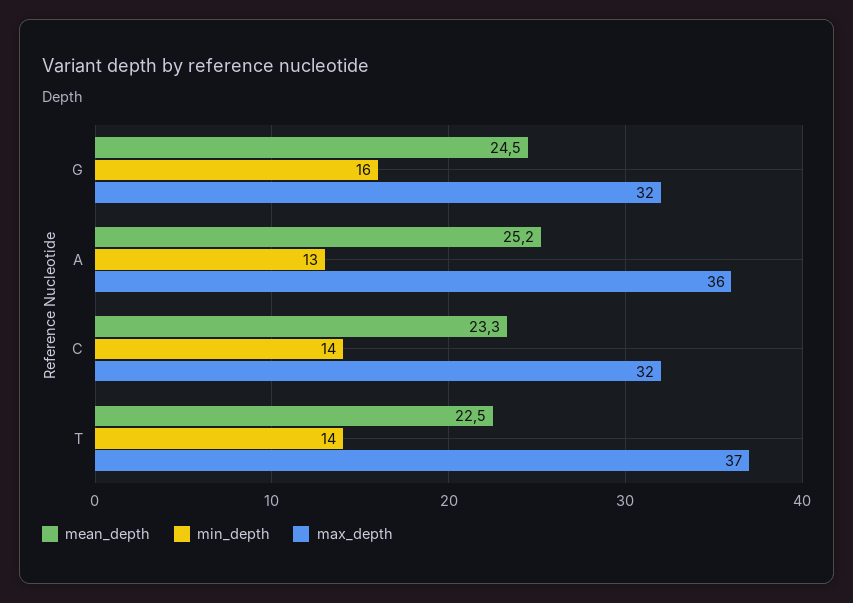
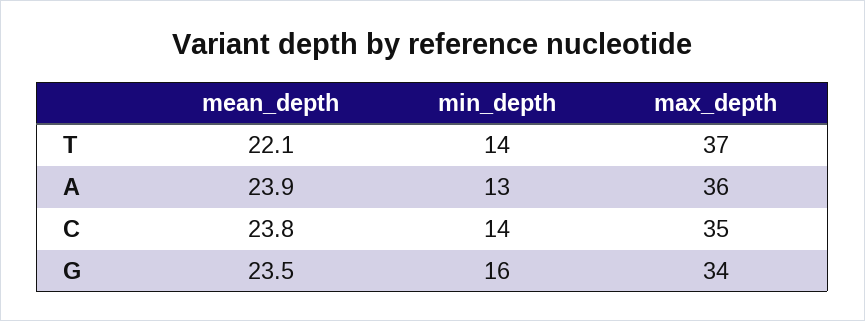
mean_depth, G: 24.5 -> 23.5
max_depth, G: 32 -> 34
mean_depth, A: 25.2 -> 23.9
mean_depth, C: 23.3 -> 23.8
max_depth, C: 32 -> 35
mean_depth, T: 22.5 -> 22.1

